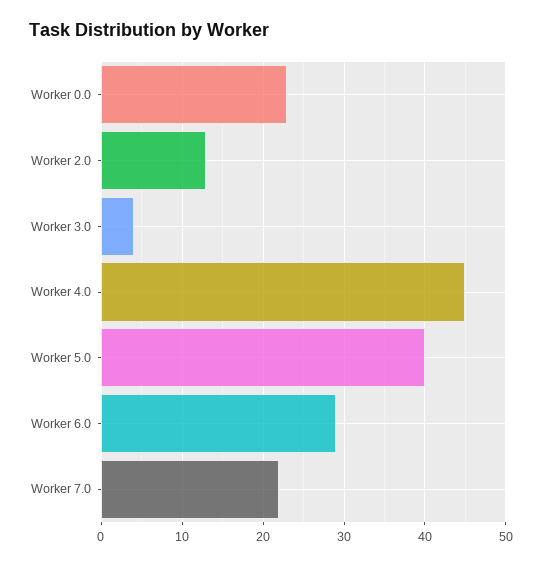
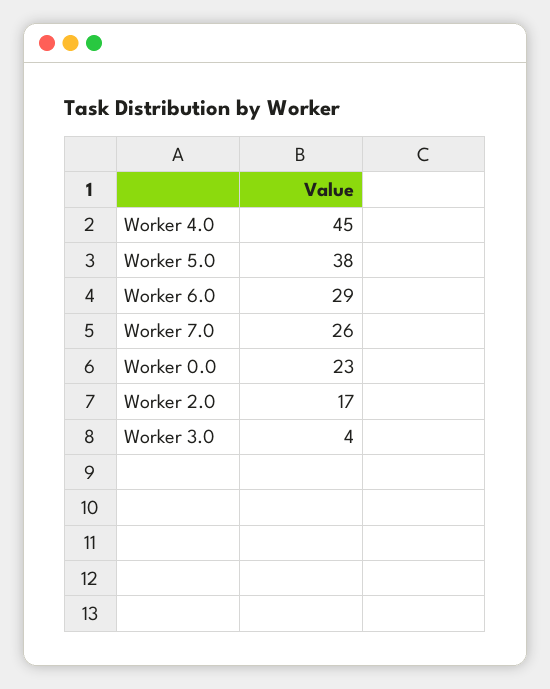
Worker 2.0: 13 -> 17
Worker 5.0: 40 -> 38
Worker 7.0: 22 -> 26

